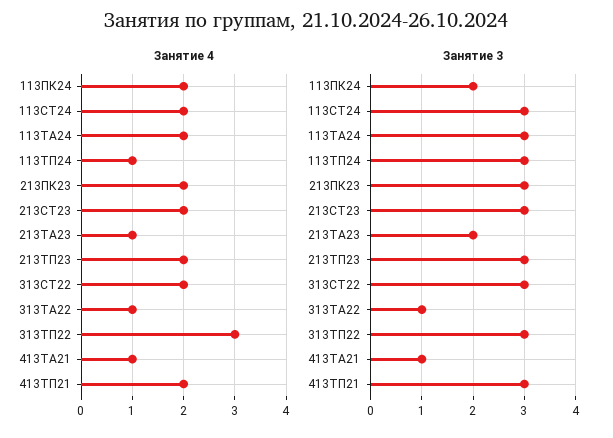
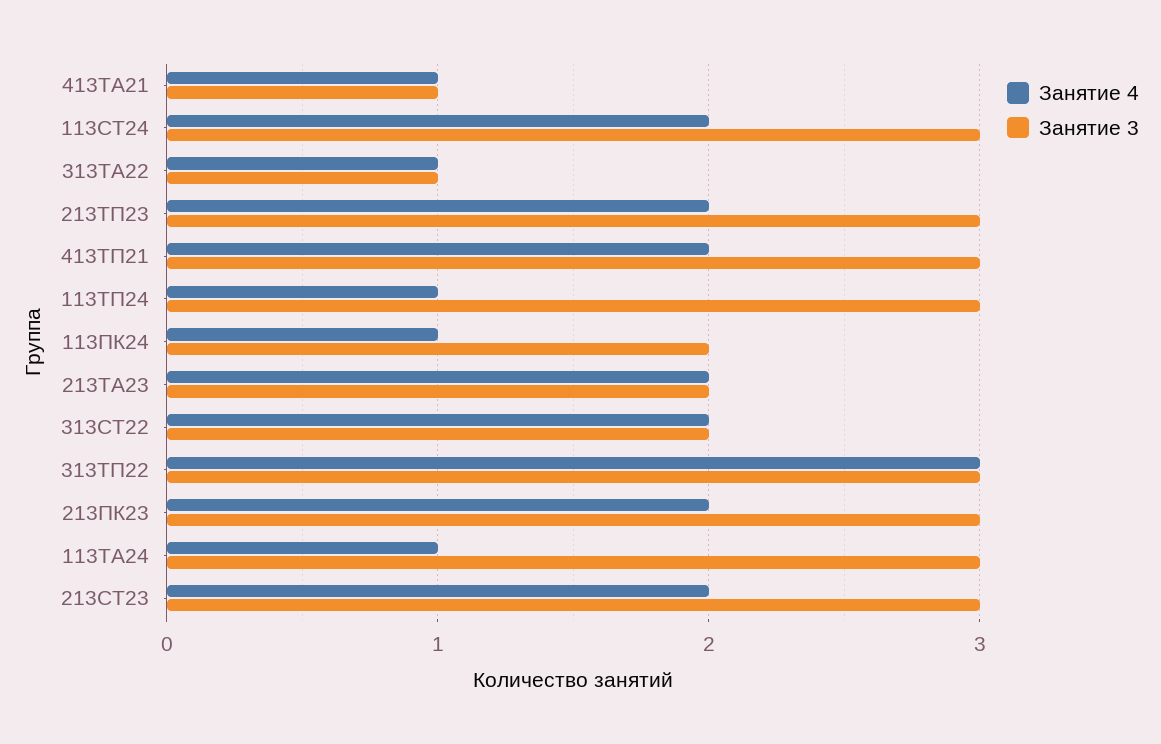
Занятие 4, 113ПК24: 2 -> 1
Занятие 4, 113ТА24: 2 -> 1
Занятие 4, 213ТА23: 1 -> 2
Занятие 3, 313СТ22: 3 -> 2

